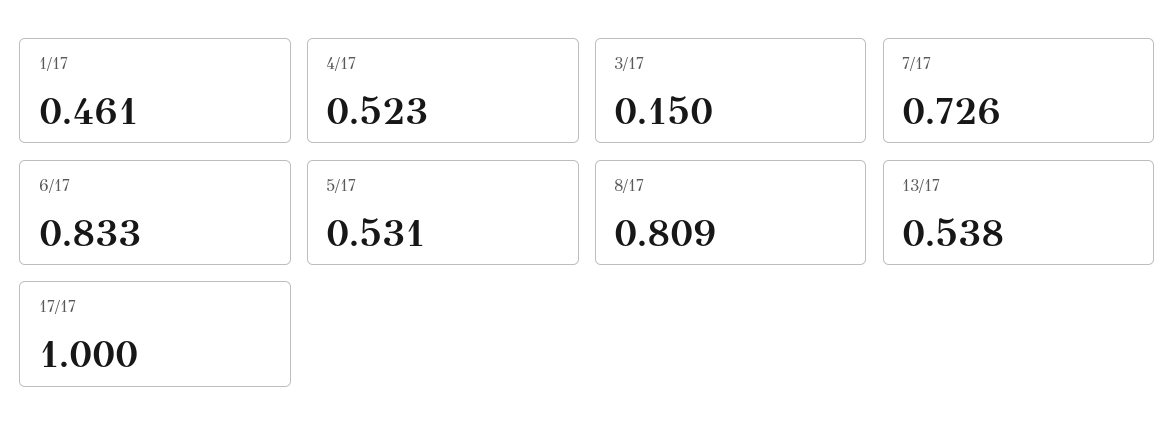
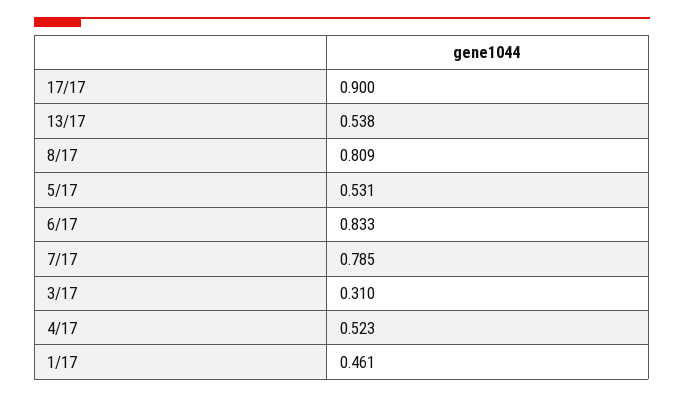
3/17: 0.15 -> 0.31
7/17: 0.726 -> 0.785
17/17: 1 -> 0.9

